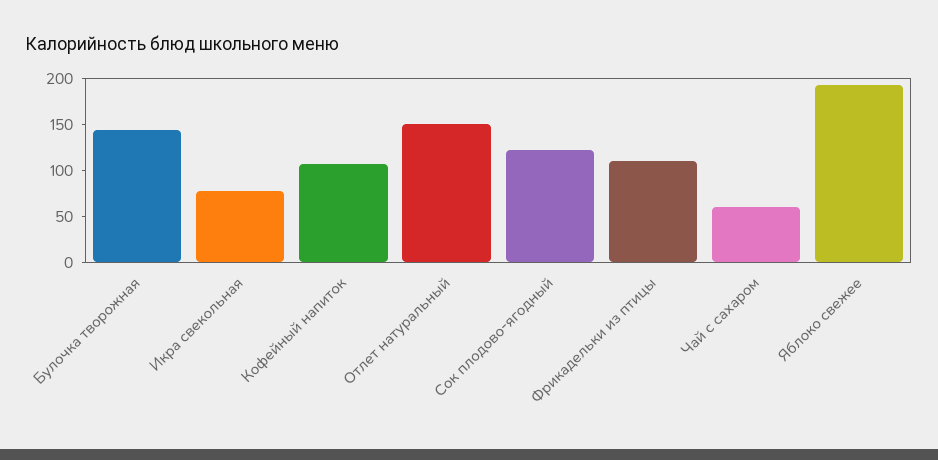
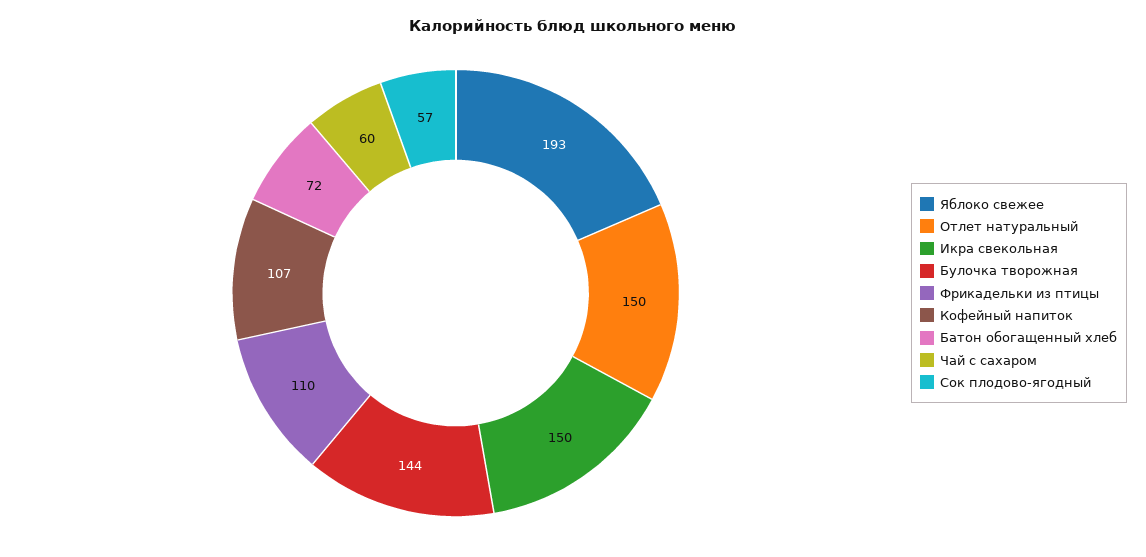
Икра свекольная: 80 -> 150
Сок плодово-ягодный: 120 -> 57
Батон обогащенный хлеб: none -> 72

